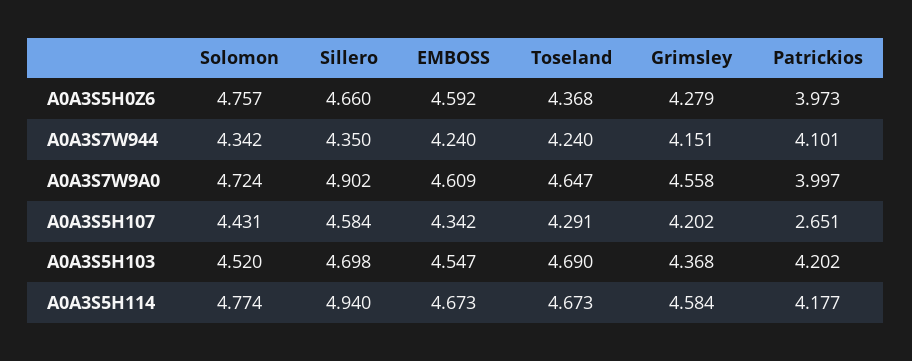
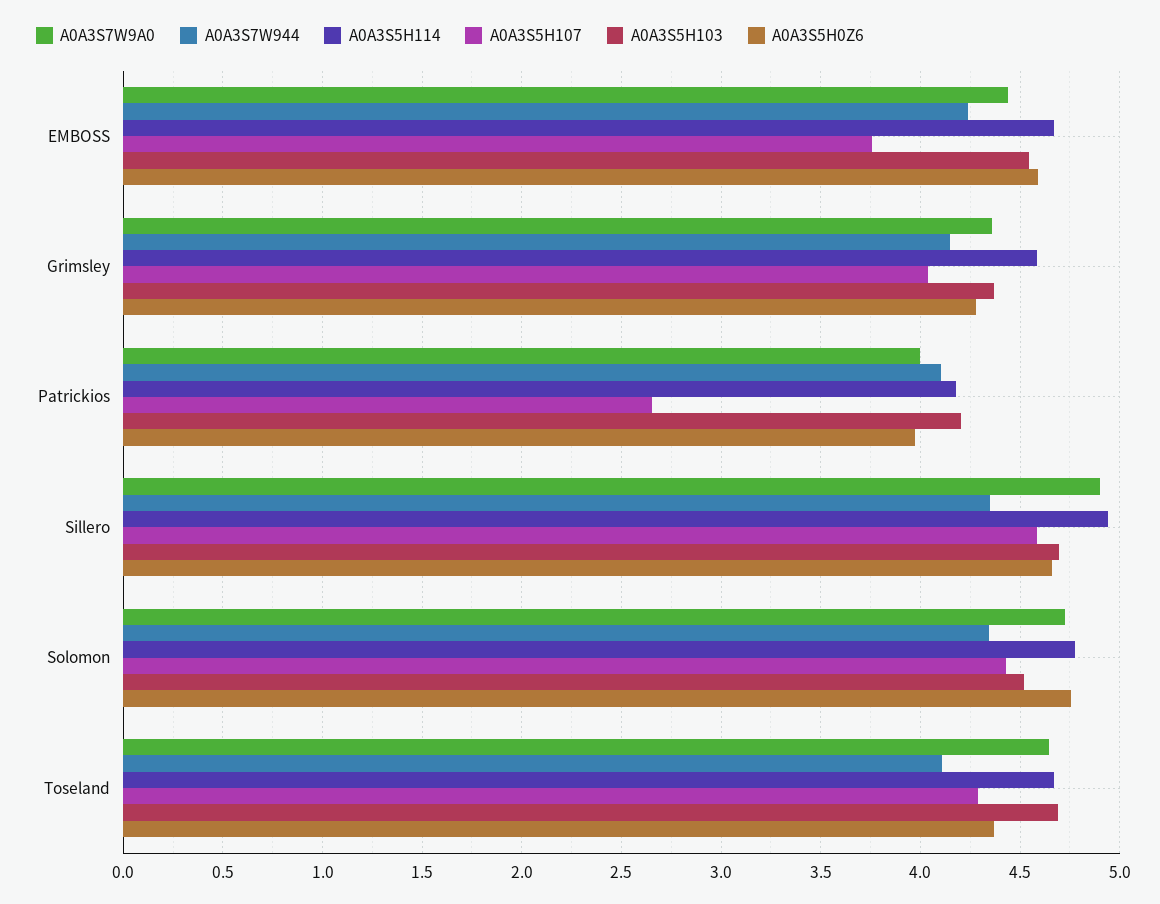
A0A3S7W944, Toseland: 4.24 -> 4.1
A0A3S7W9A0, EMBOSS: 4.609 -> 4.45
A0A3S7W9A0, Grimsley: 4.558 -> 4.35
A0A3S5H107, EMBOSS: 4.342 -> 3.75
A0A3S5H107, Grimsley: 4.202 -> 4.05

